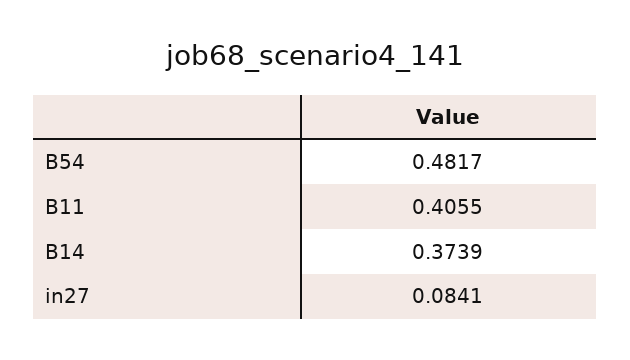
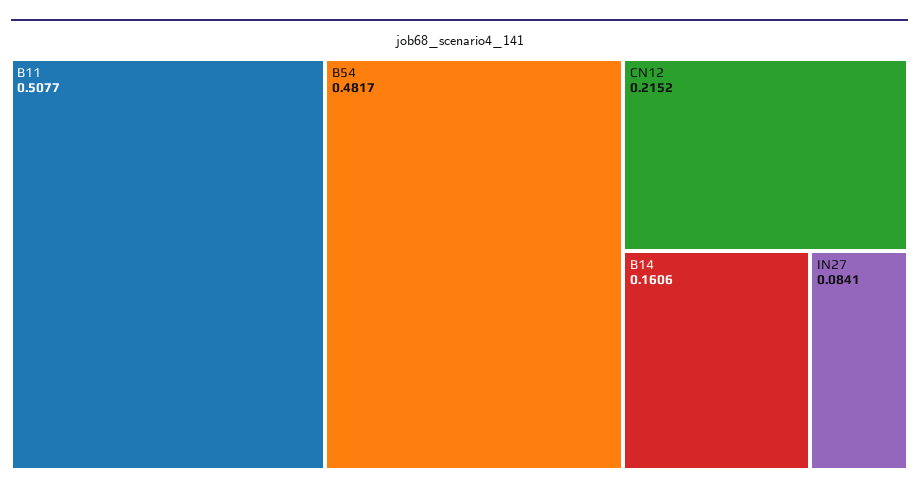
B11: 0.4055 -> 0.5077
B14: 0.3739 -> 0.1606
CN12: none -> 0.2152

